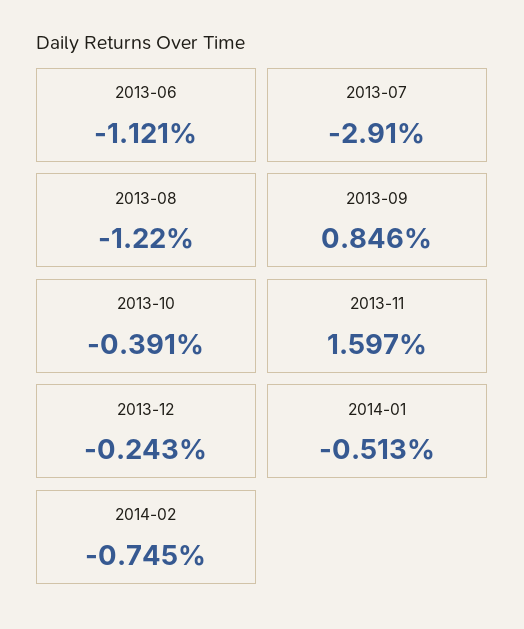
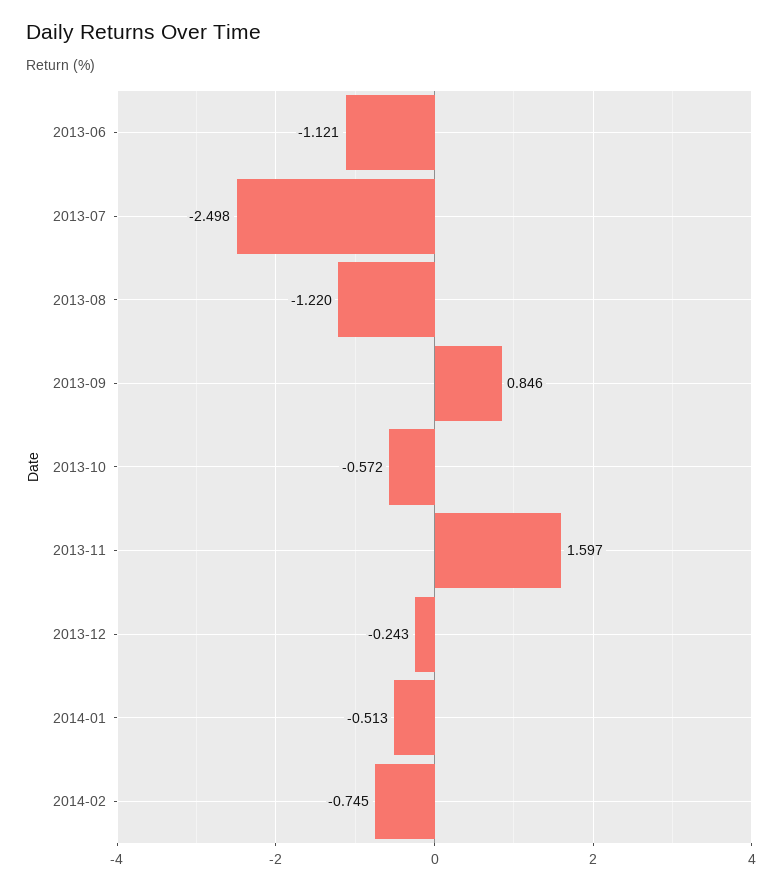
2013-07: -2.91 -> -2.498
2013-10: -0.391 -> -0.572

